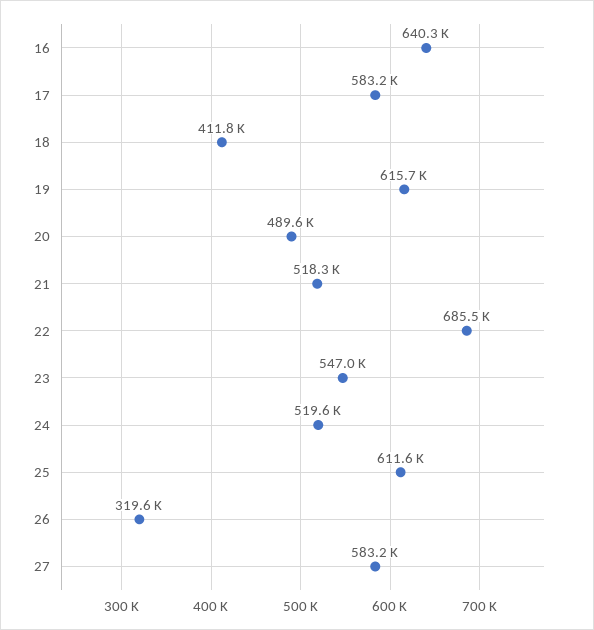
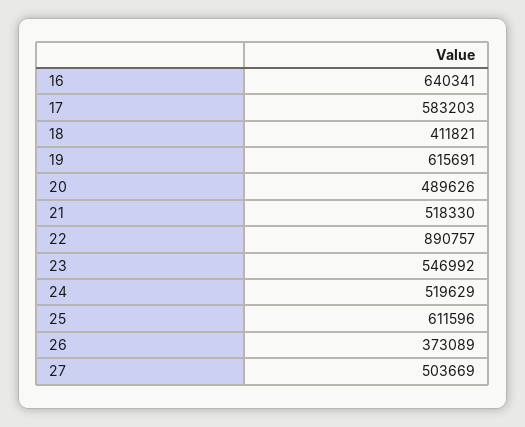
22: 685500 -> 890757
26: 319600 -> 373089
27: 583200 -> 503669

